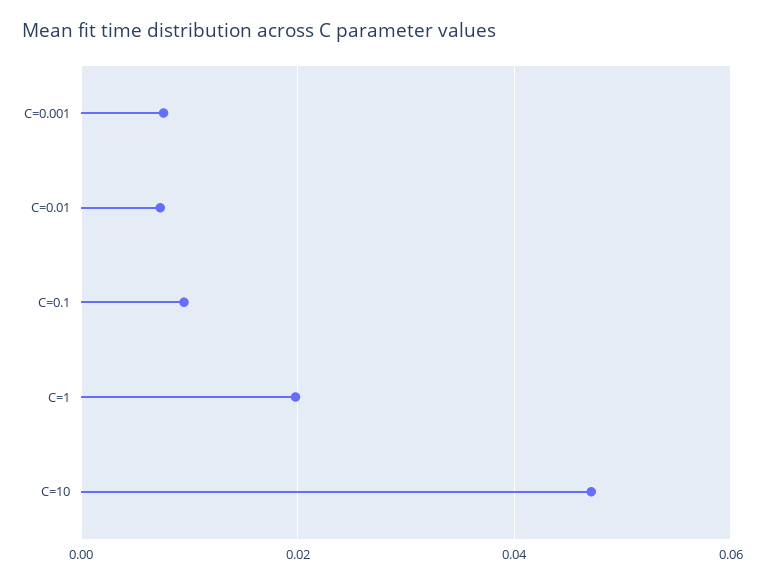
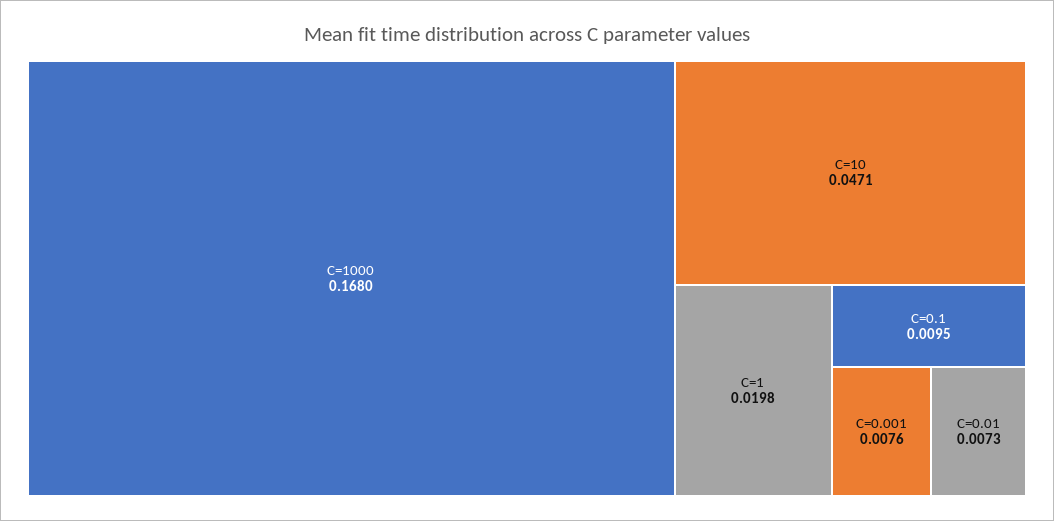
C=1000: none -> 0.168

